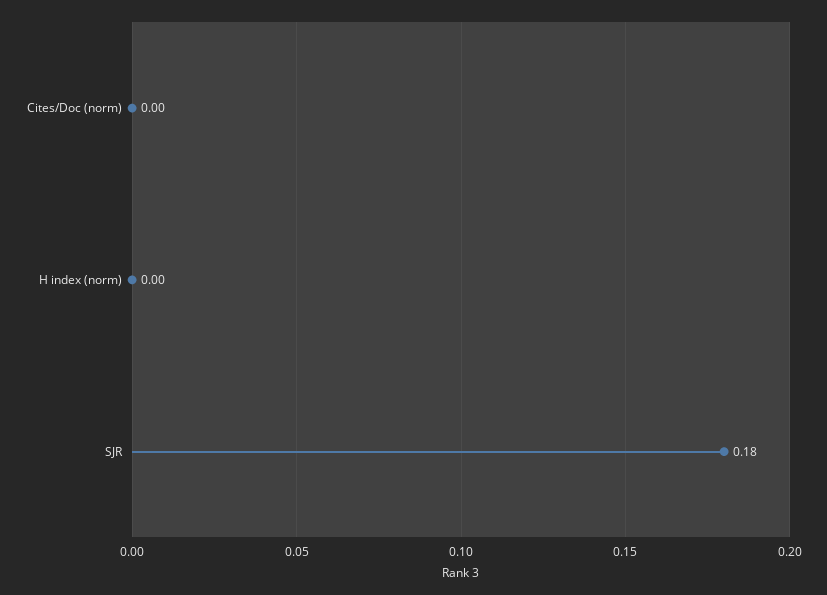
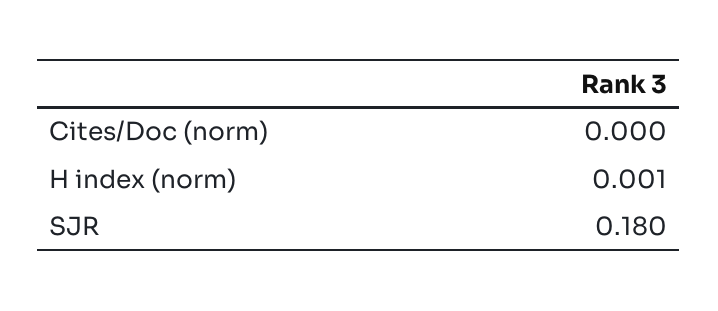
H index (norm): 0 -> 0.001

